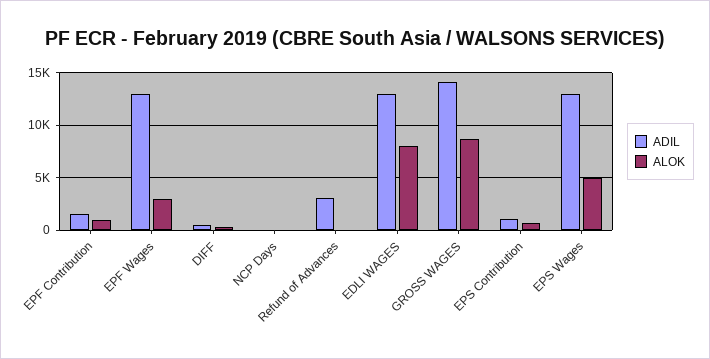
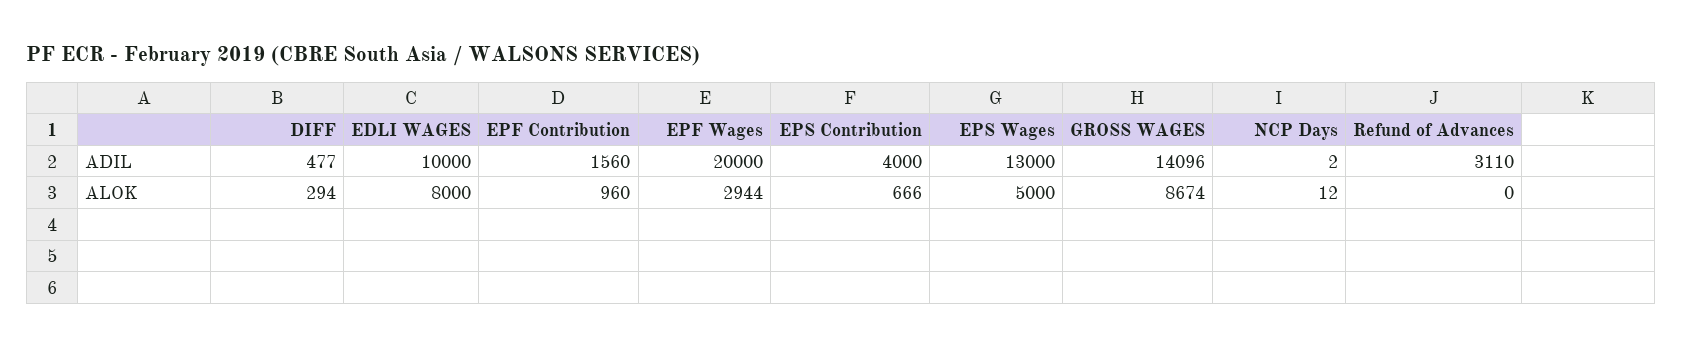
ADIL, EPF Wages: 13000 -> 20000
ADIL, EDLI WAGES: 13000 -> 10000
ADIL, EPS Contribution: 1000 -> 4000

